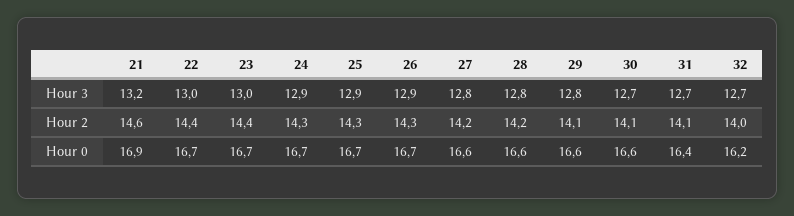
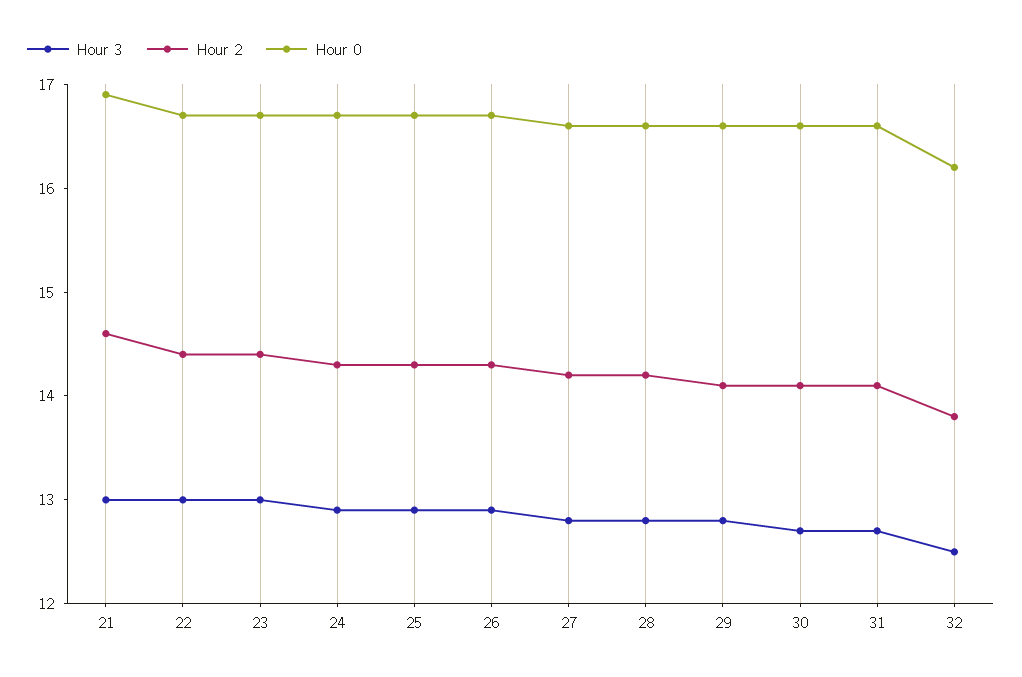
Hour 3, 21: 13.2 -> 13
Hour 3, 32: 12.7 -> 12.5
Hour 2, 32: 14 -> 13.8
Hour 0, 31: 16.4 -> 16.6

